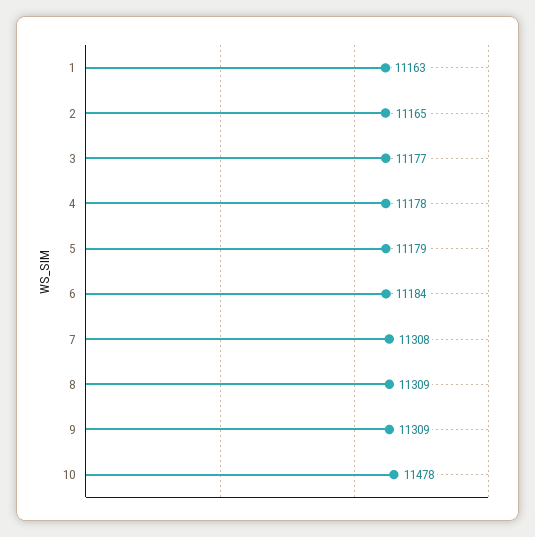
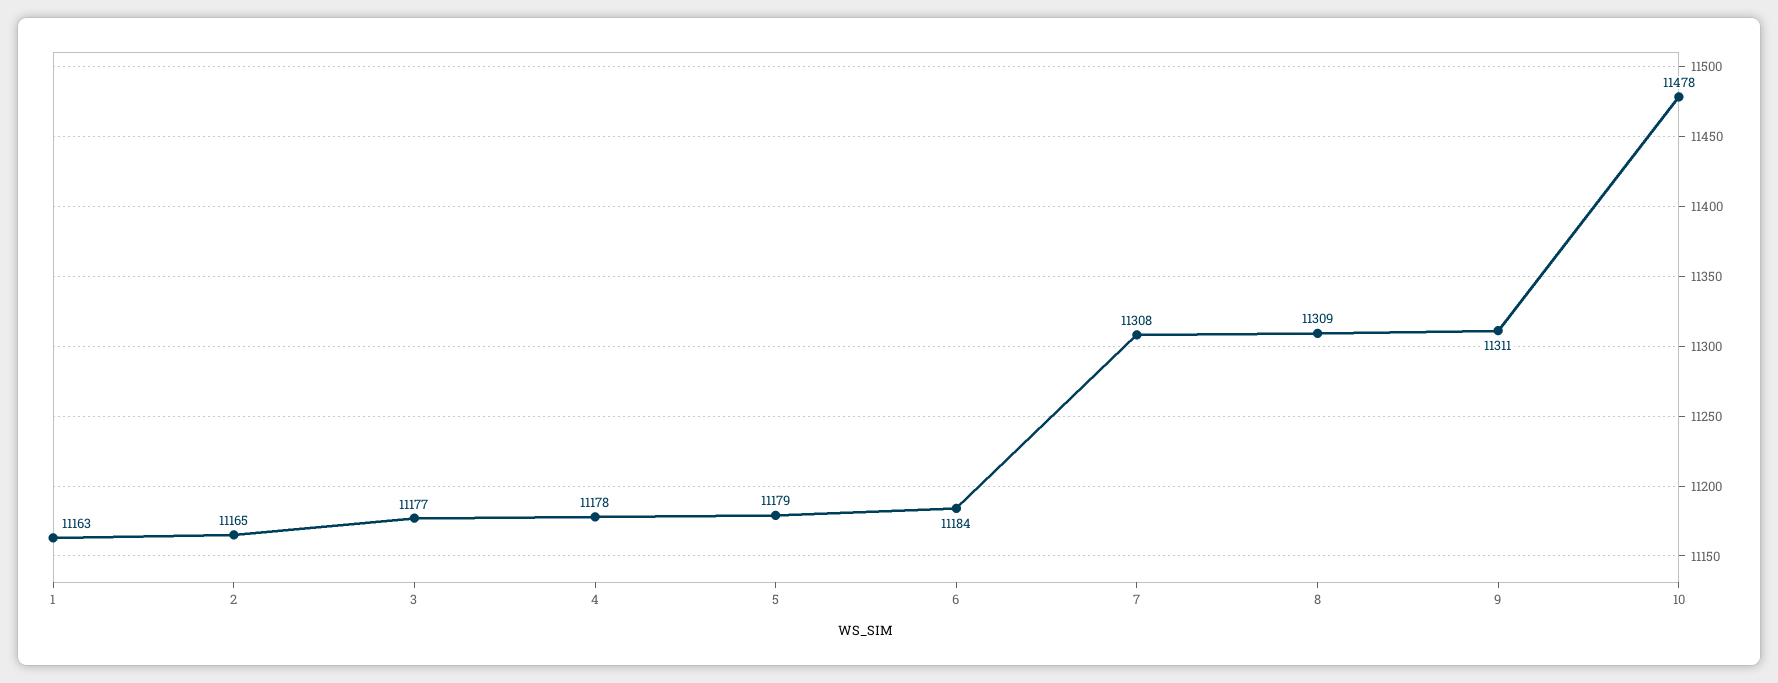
9: 11309 -> 11311

